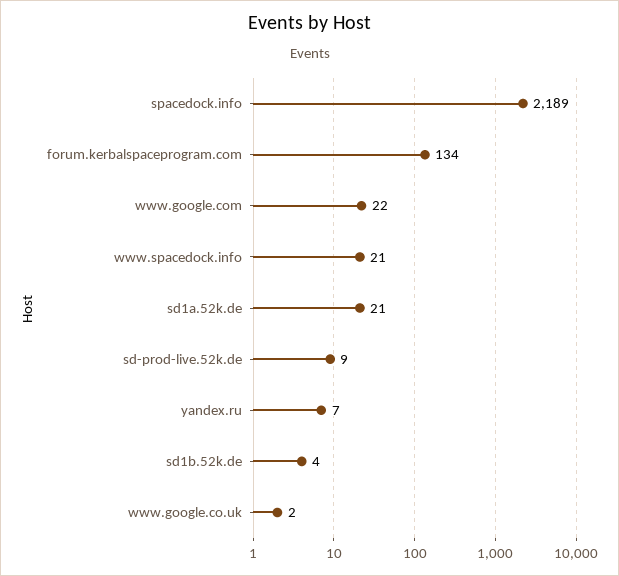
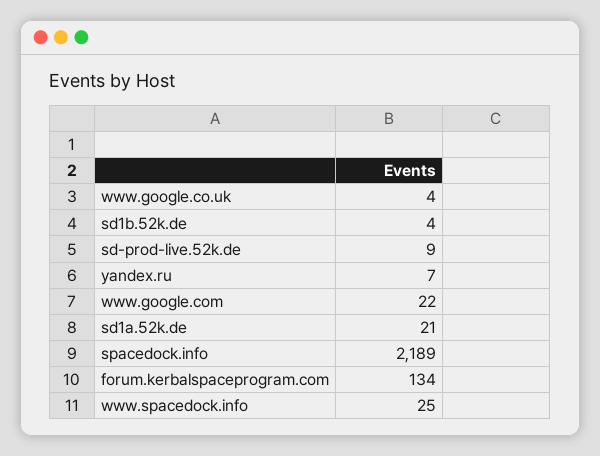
www.spacedock.info: 21 -> 25
www.google.co.uk: 2 -> 4

